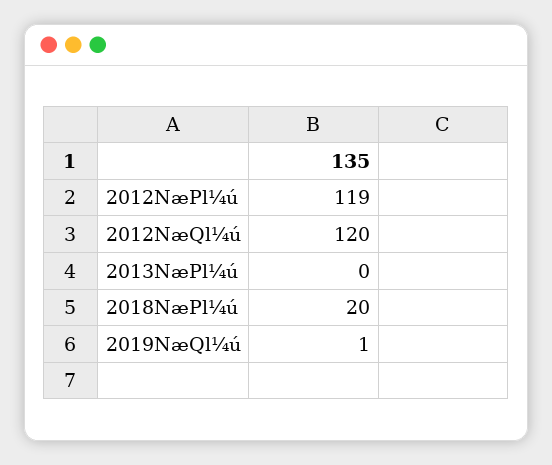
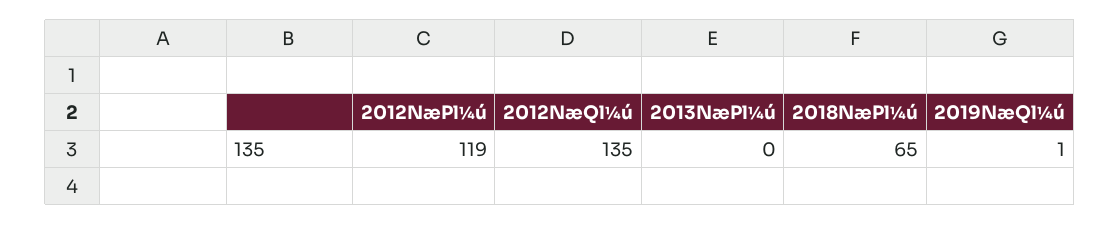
2012NæQl¼ú: 120 -> 135
2018NæPl¼ú: 20 -> 65

